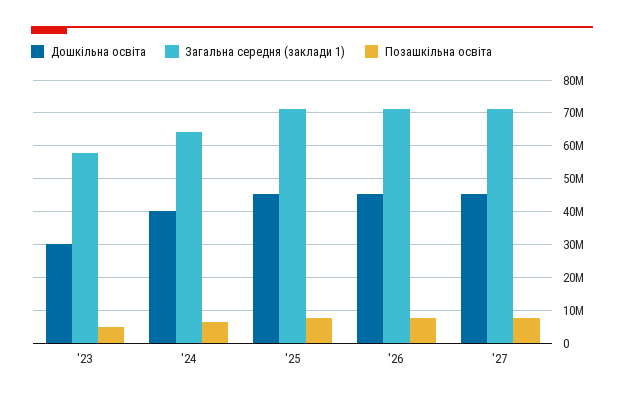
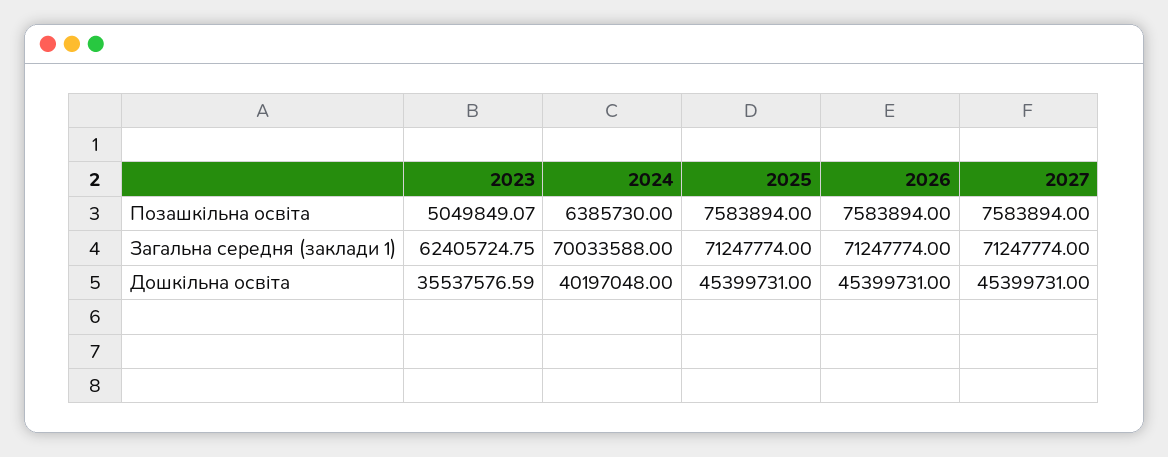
Дошкільна освіта, '23: 30000000 -> 35537576.59
Загальна середня (заклади 1), '23: 58000000 -> 62405724.75
Загальна середня (заклади 1), '24: 64000000 -> 70033588

